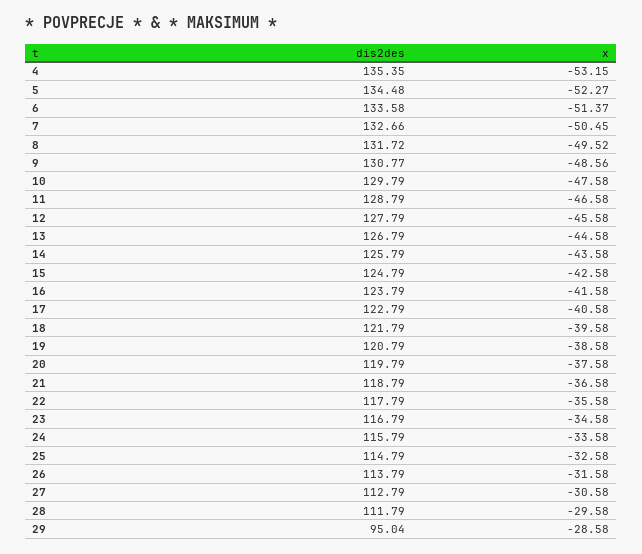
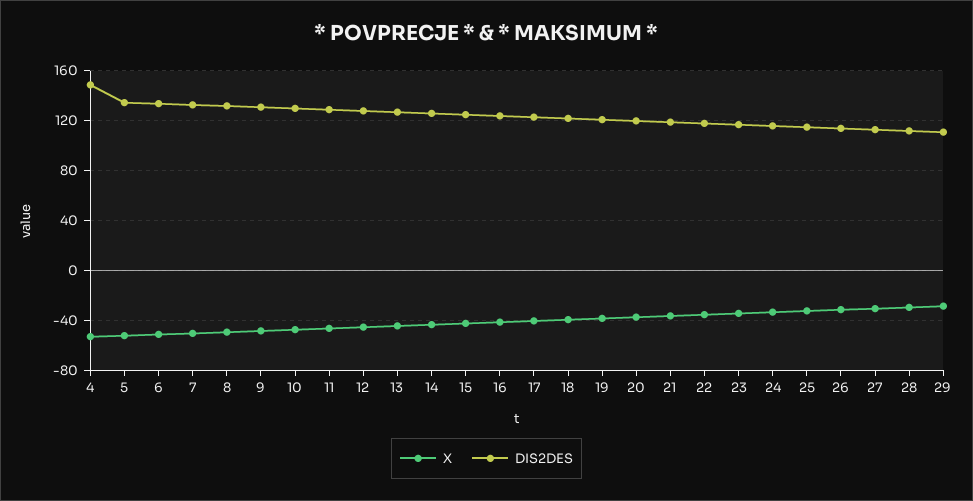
dis2des, 4: 135.35 -> 150
dis2des, 29: 95.04 -> 110

